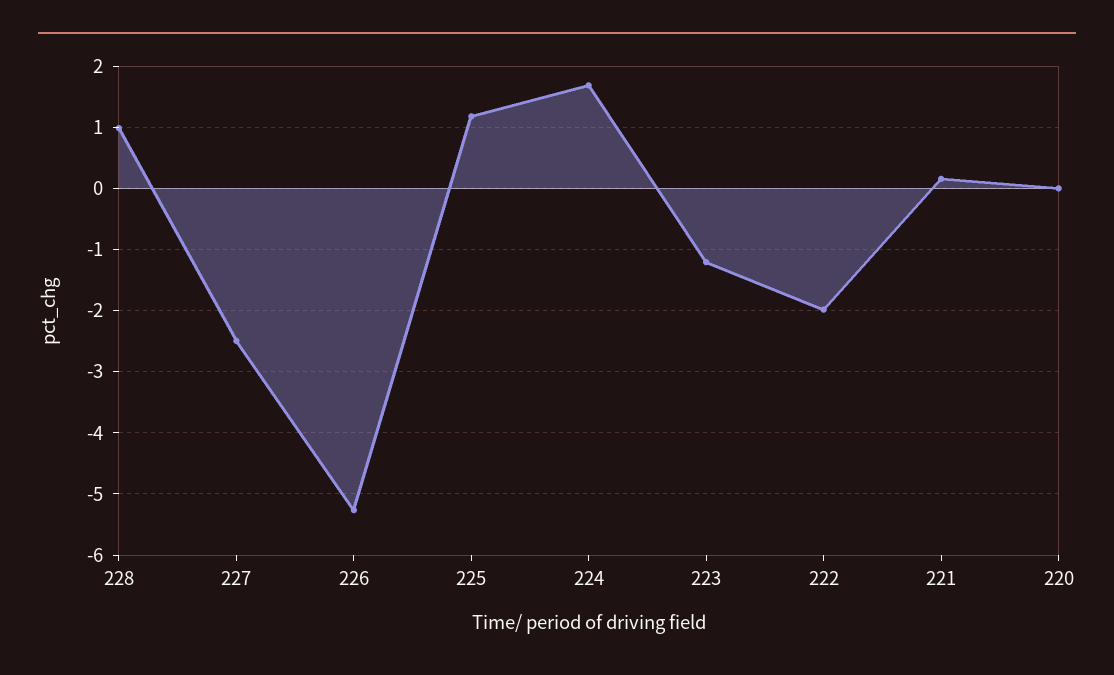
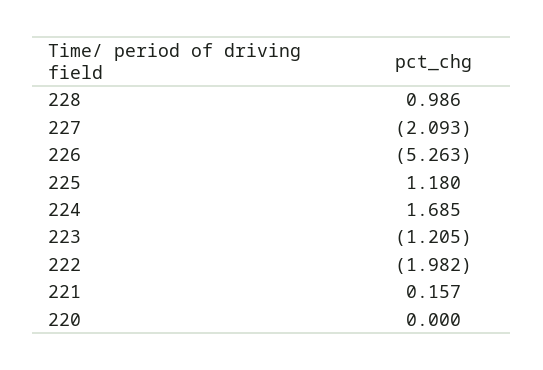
227: -2.5 -> -2.093

